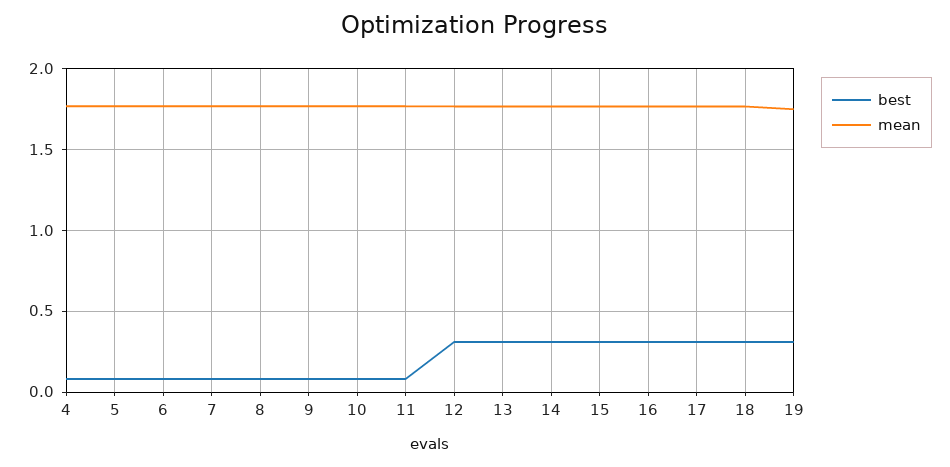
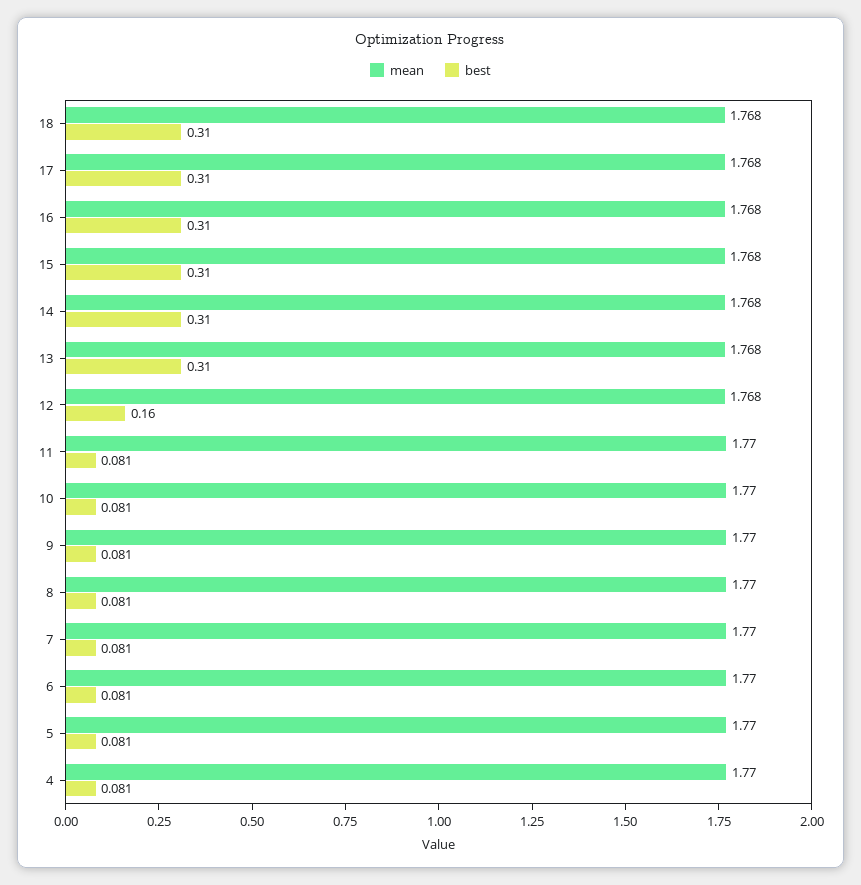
best, 12: 0.3 -> 0.16
best, 19: 0.3 -> none
mean, 19: 1.75 -> none

